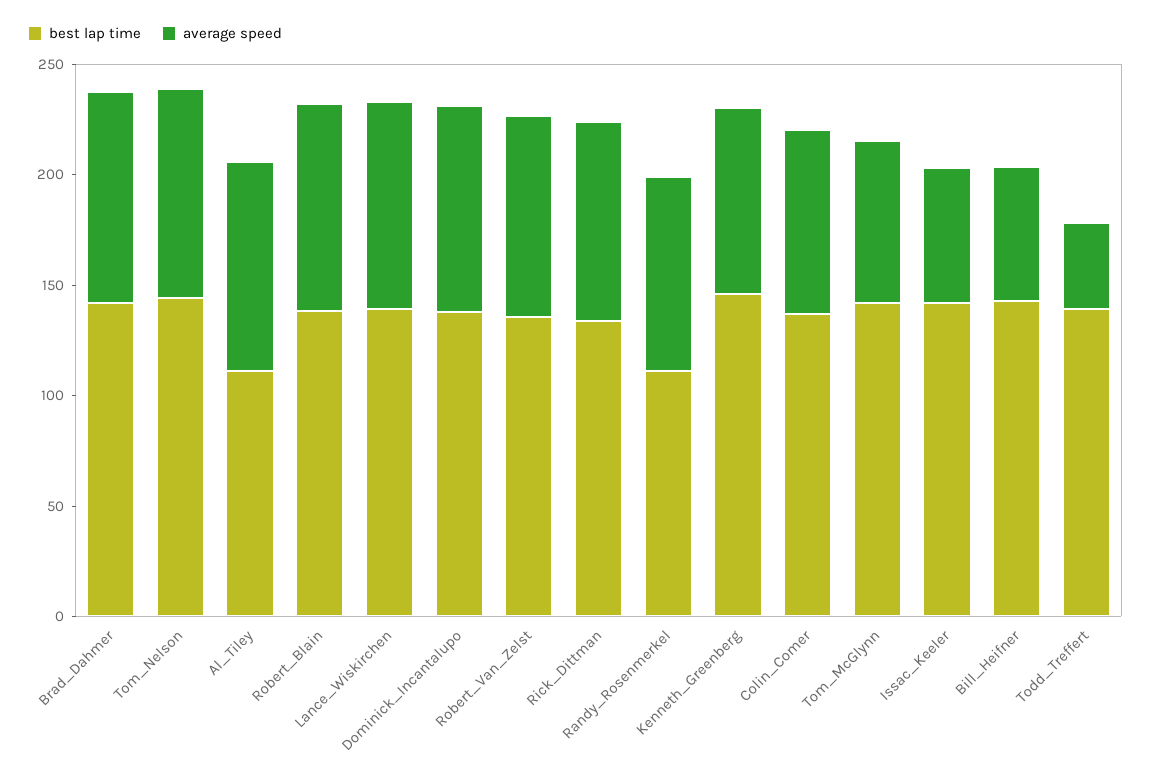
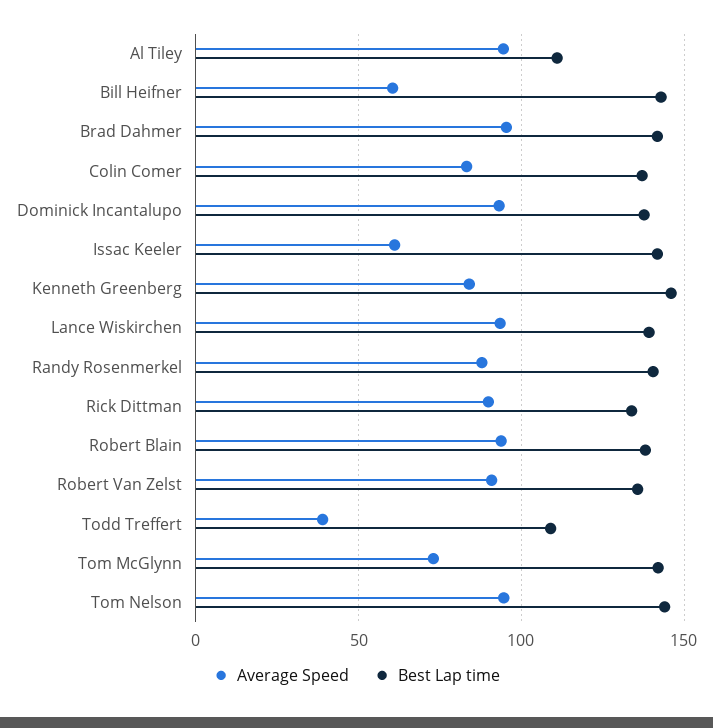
best lap time, Randy_Rosenmerkel: 110 -> 140
best lap time, Todd_Treffert: 140 -> 110

